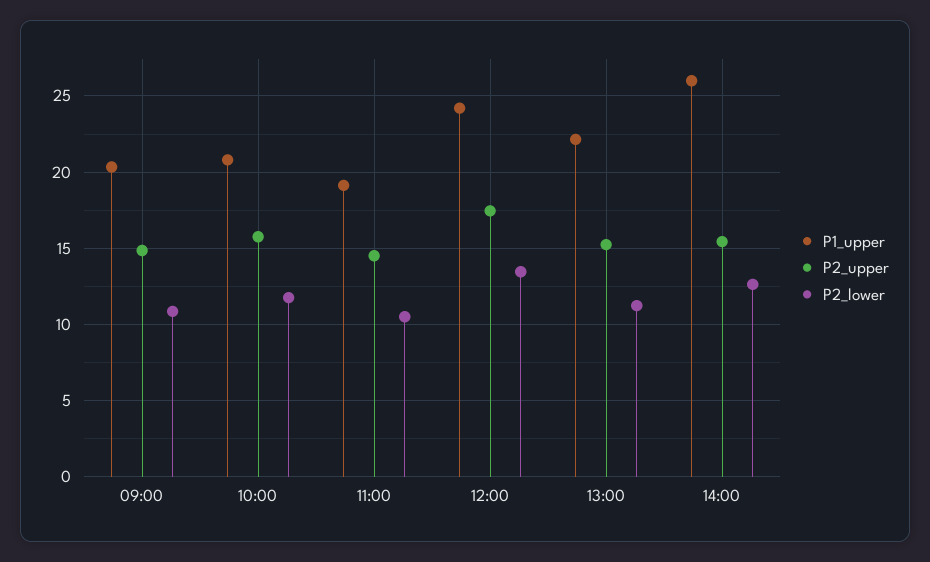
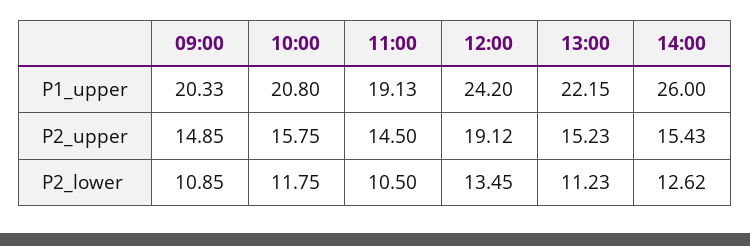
P2_upper, 12:00: 17.5 -> 19.12

